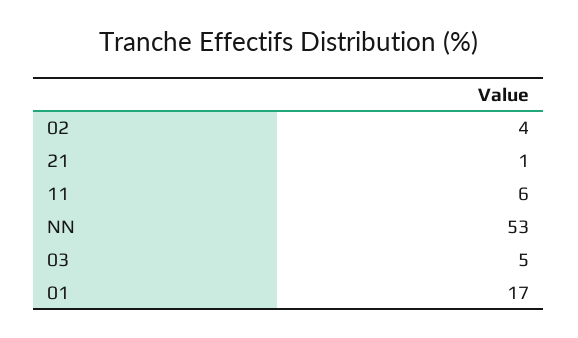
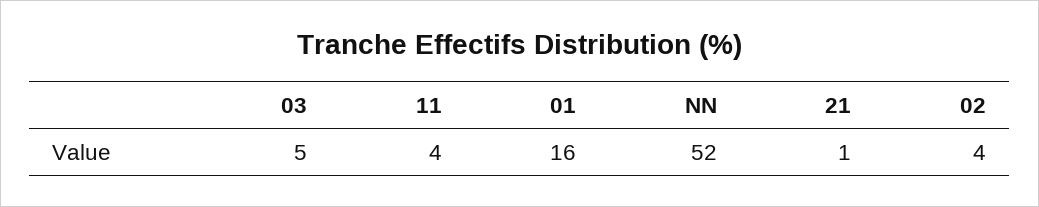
11: 6 -> 4
NN: 53 -> 52
01: 17 -> 16

